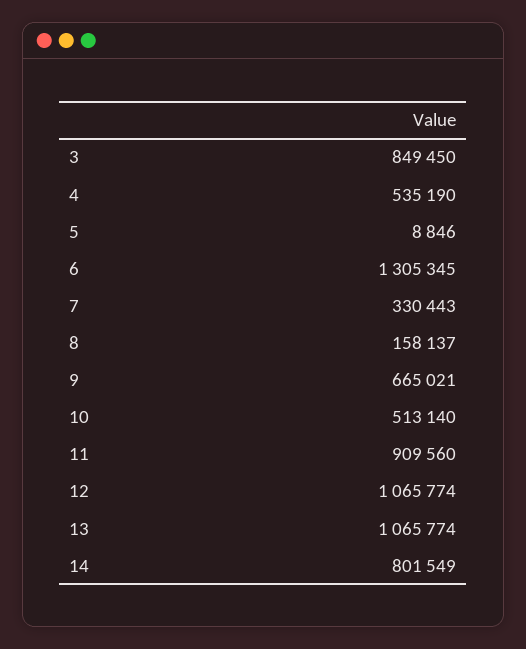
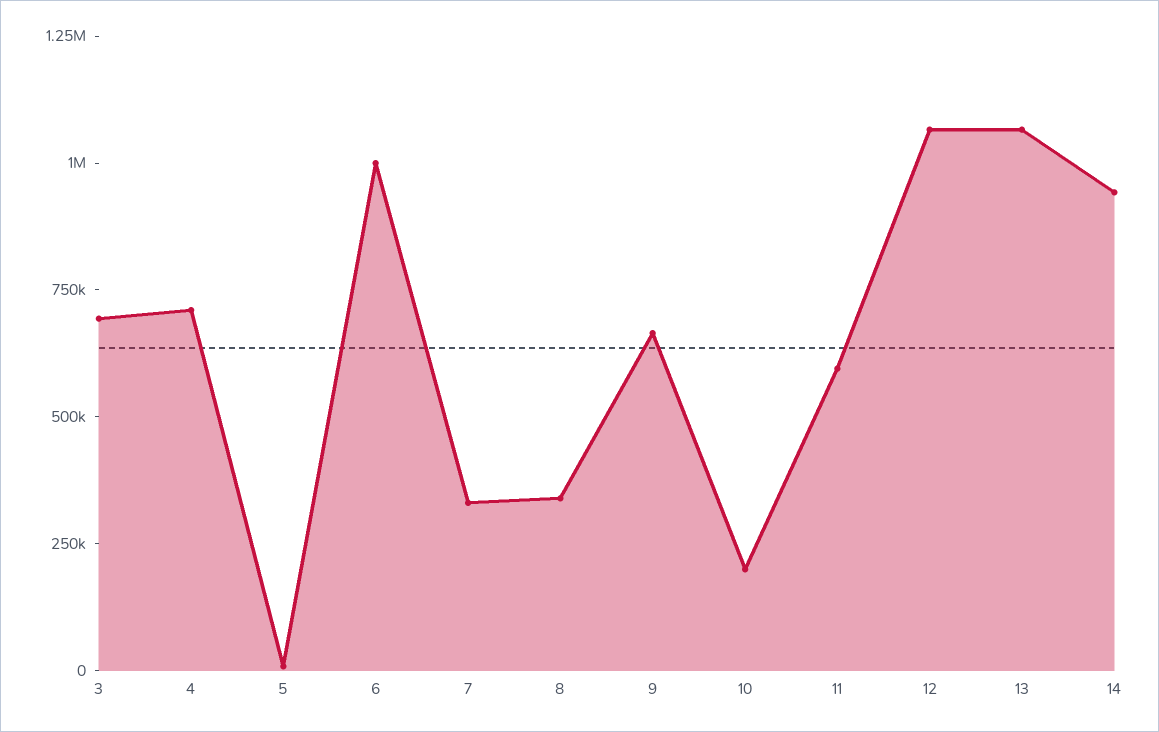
3: 849450 -> 700000
4: 535190 -> 700000
6: 1305345 -> 1000000
8: 158137 -> 350000
10: 513140 -> 200000
11: 909560 -> 600000
14: 801549 -> 950000

